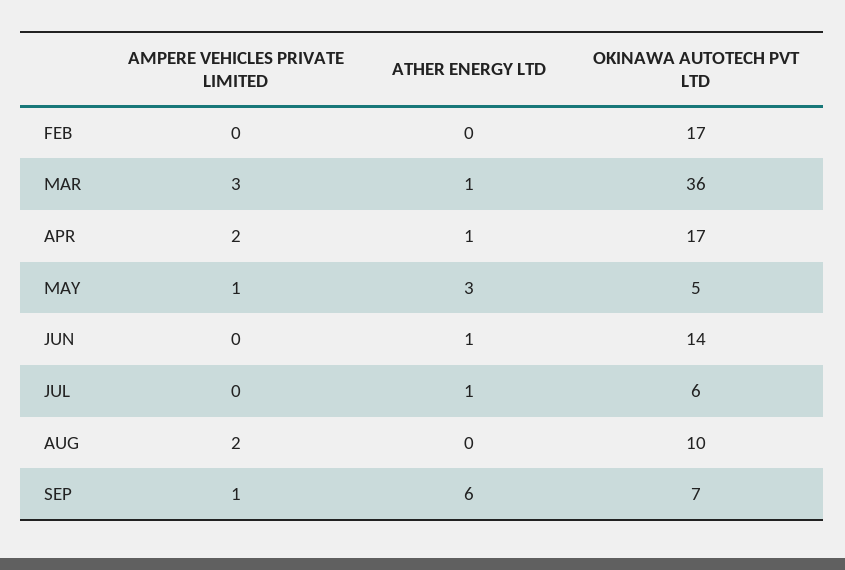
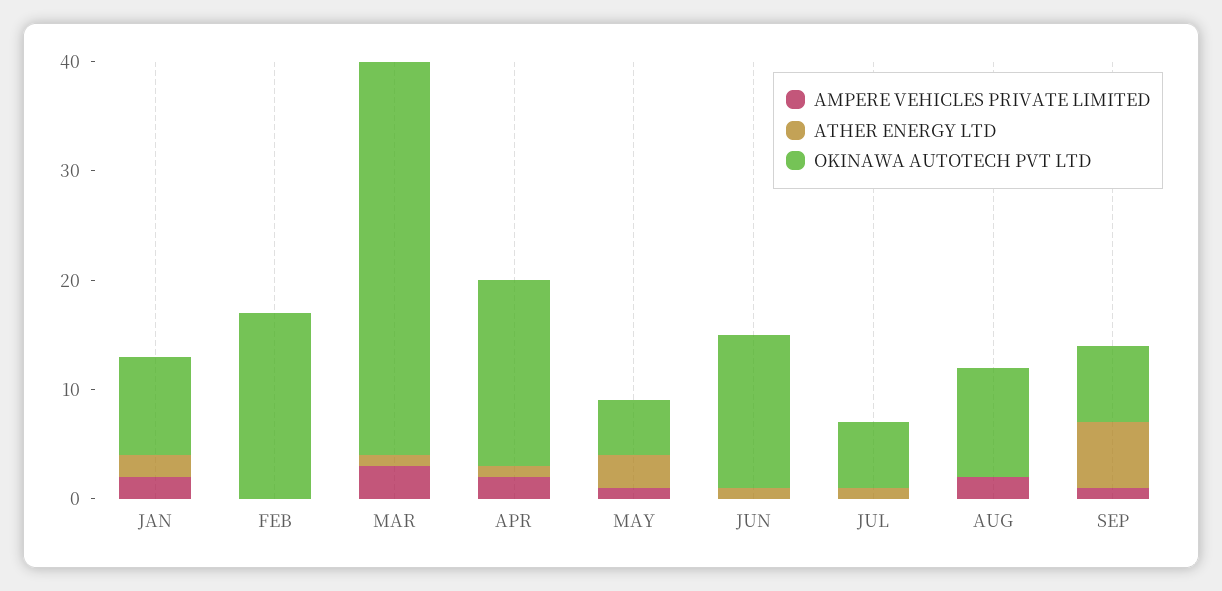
AMPERE VEHICLES PRIVATE LIMITED, JAN: none -> 2
ATHER ENERGY LTD, JAN: none -> 2
OKINAWA AUTOTECH PVT LTD, JAN: none -> 9

